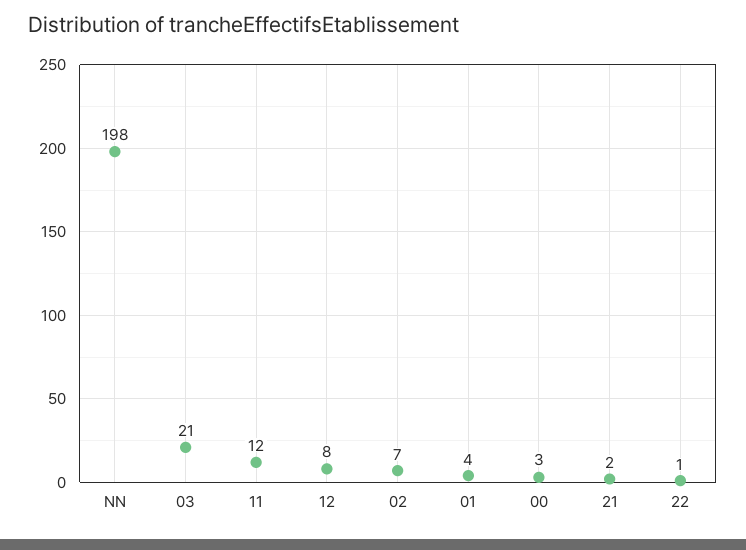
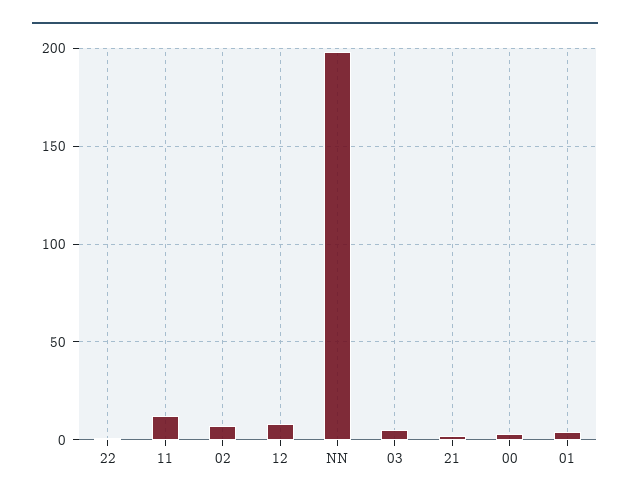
03: 21 -> 5

